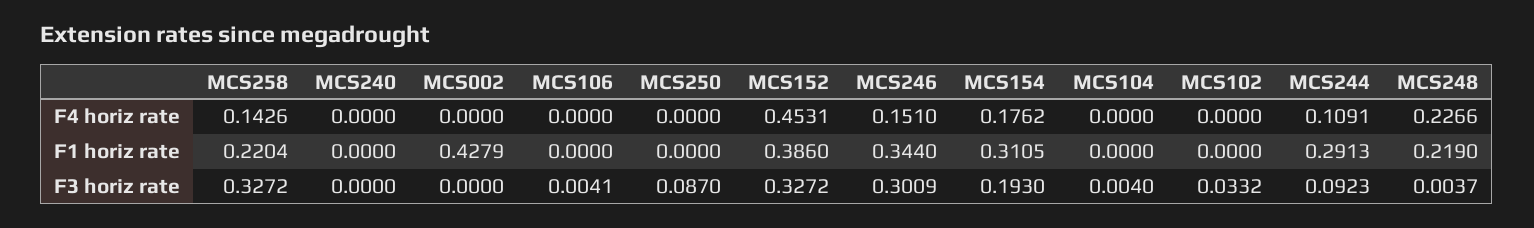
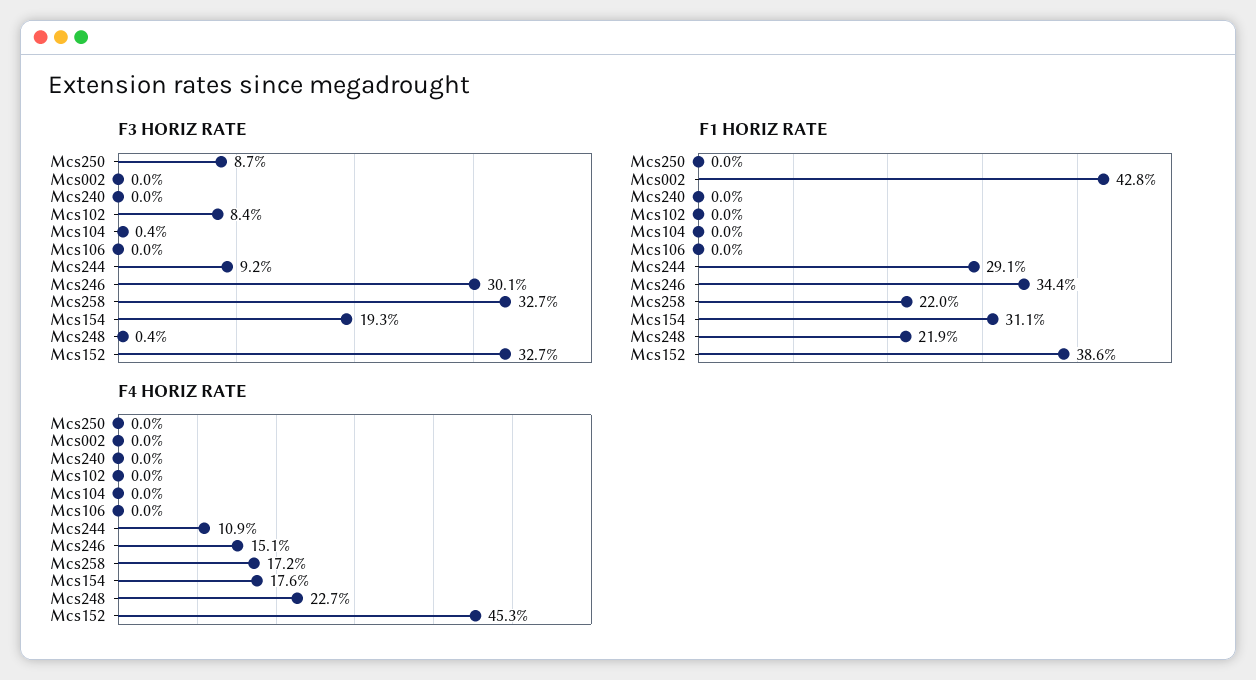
F4 horiz rate, MCS258: 0.1426 -> 0.172
F3 horiz rate, MCS106: 0.0041 -> 0
F3 horiz rate, MCS102: 0.0332 -> 0.084

